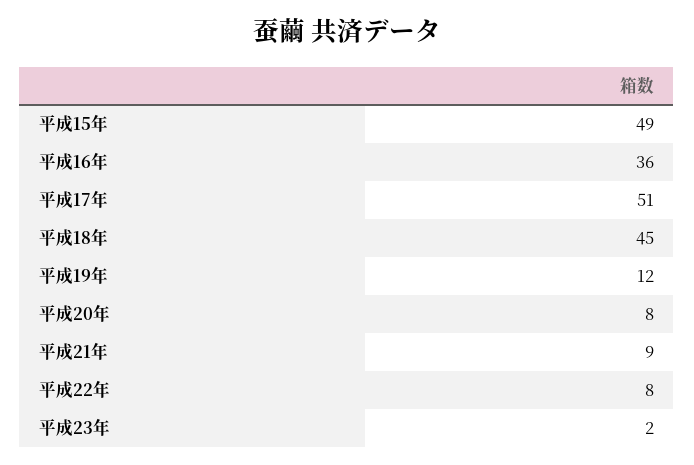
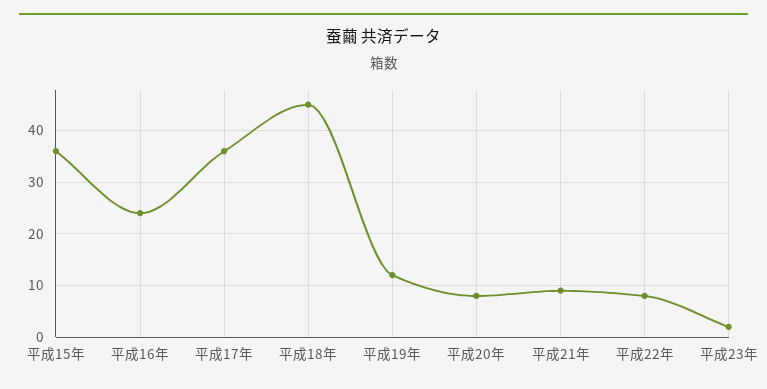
平成15年: 49 -> 35
平成16年: 36 -> 25
平成17年: 51 -> 35

